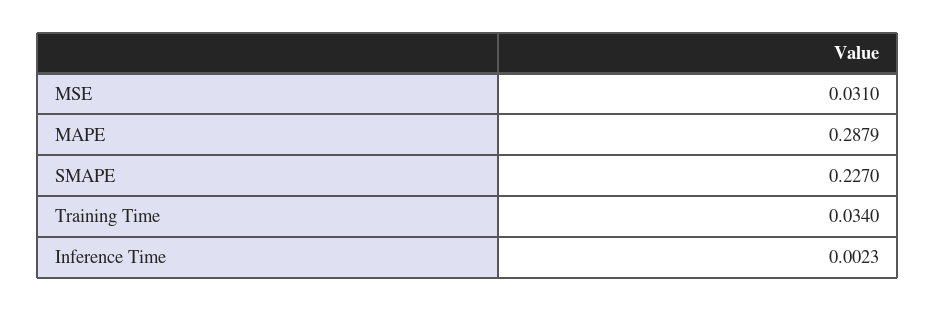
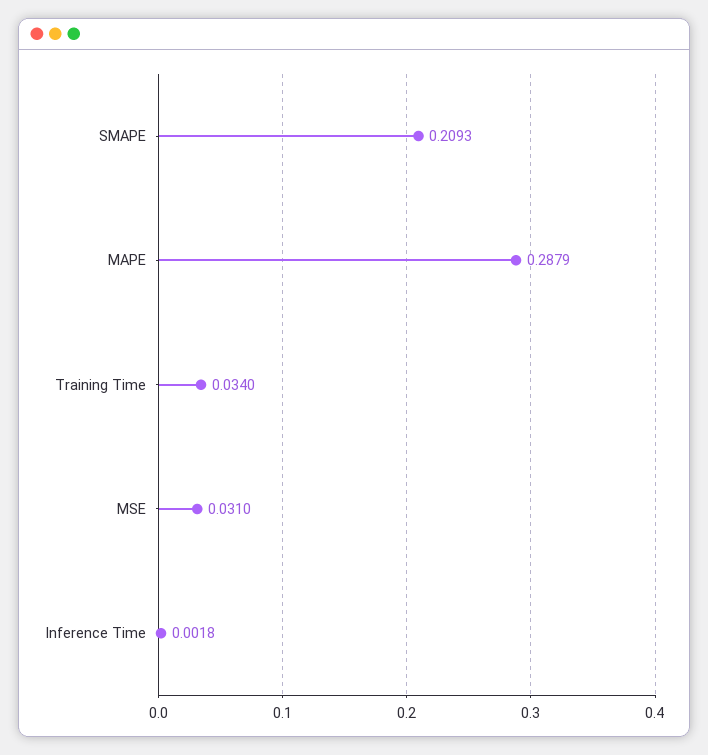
SMAPE: 0.227 -> 0.2093
Inference Time: 0.0023 -> 0.0018

